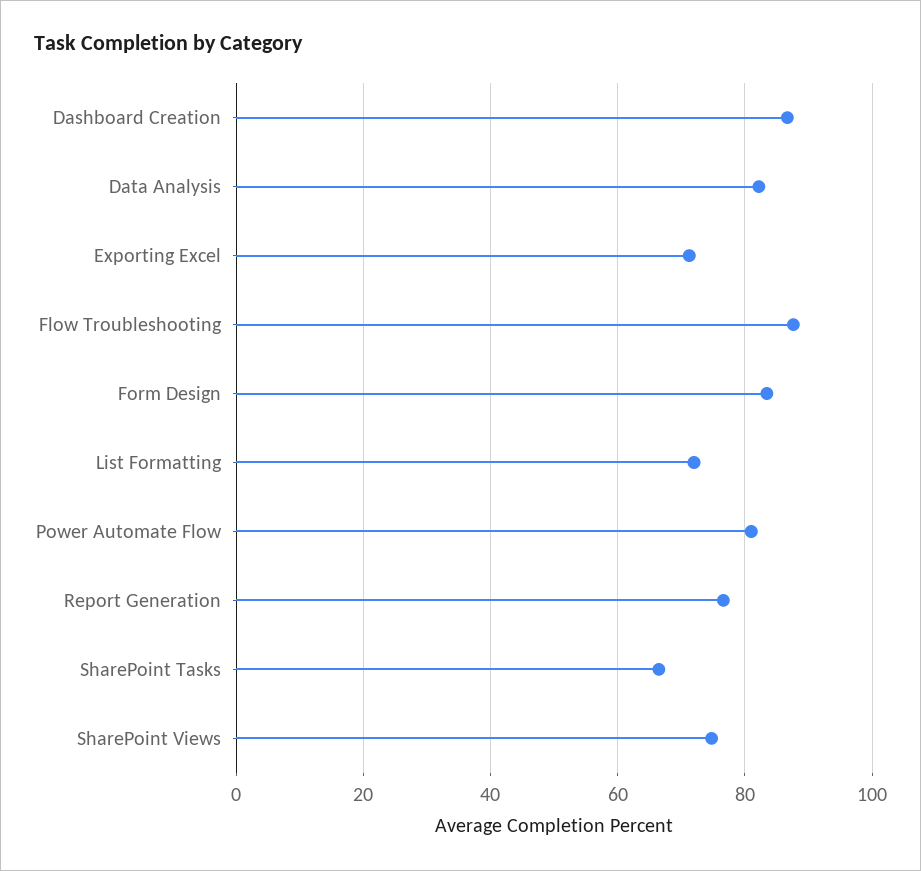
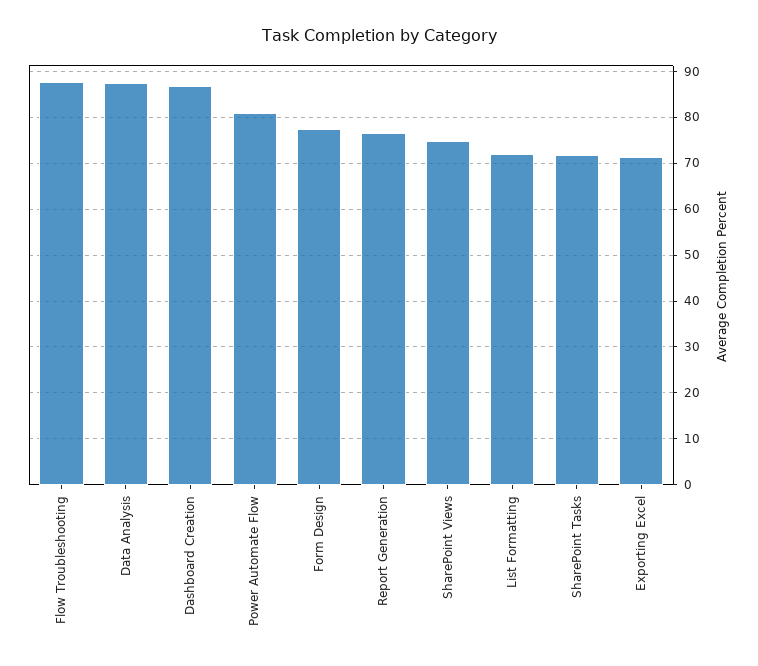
Data Analysis: 82 -> 88
Form Design: 84 -> 78
SharePoint Tasks: 66 -> 72

